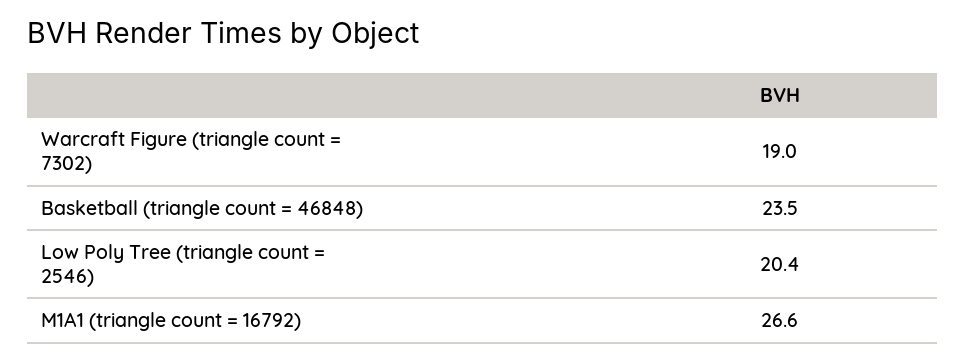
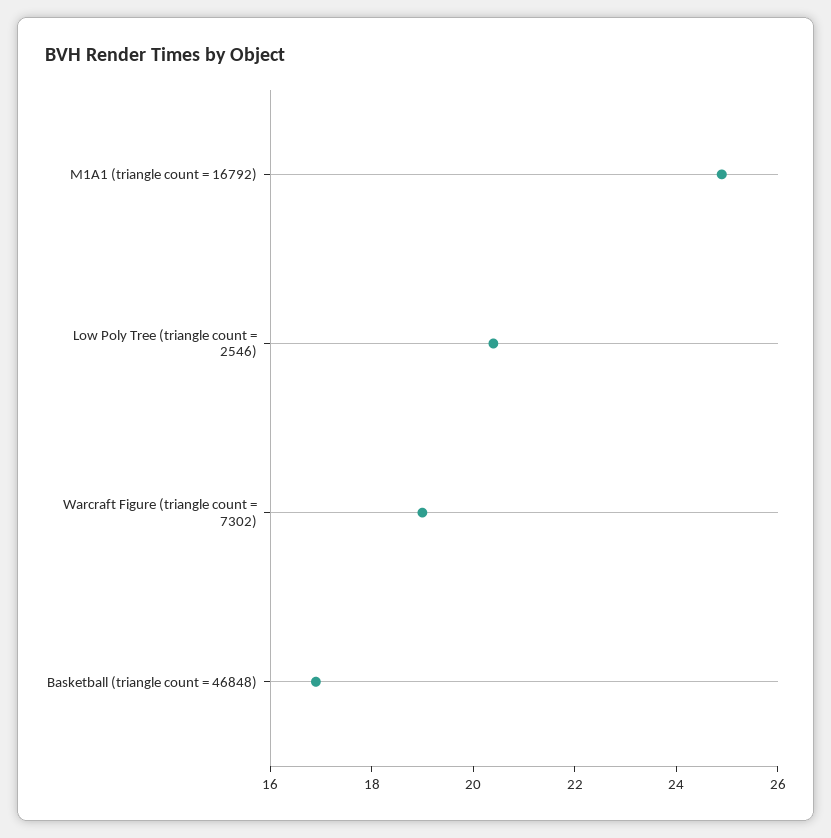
Basketball (triangle count = 46848): 23.5 -> 17
M1A1 (triangle count = 16792): 26.6 -> 25

